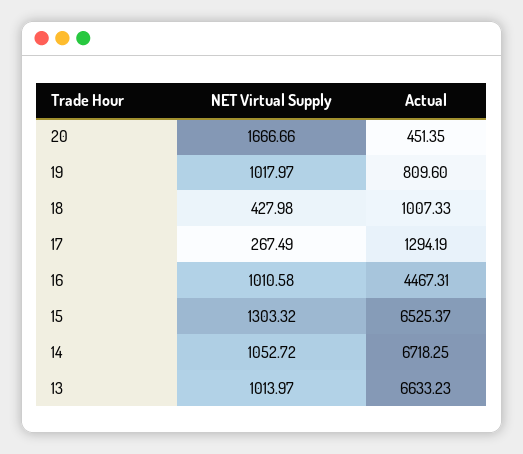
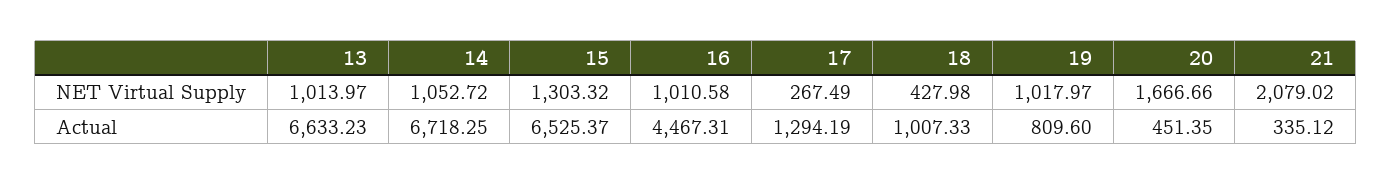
NET Virtual Supply, 21: none -> 2079.02
Actual, 21: none -> 335.12

